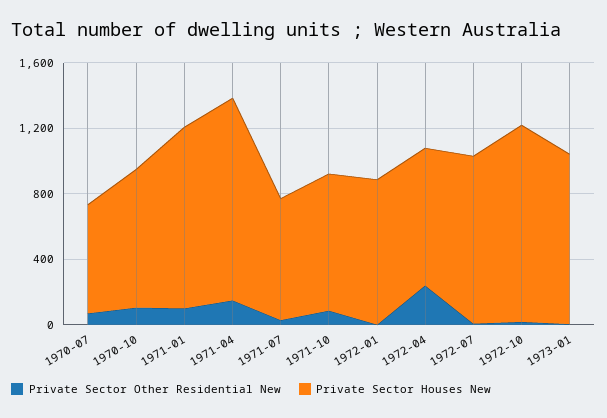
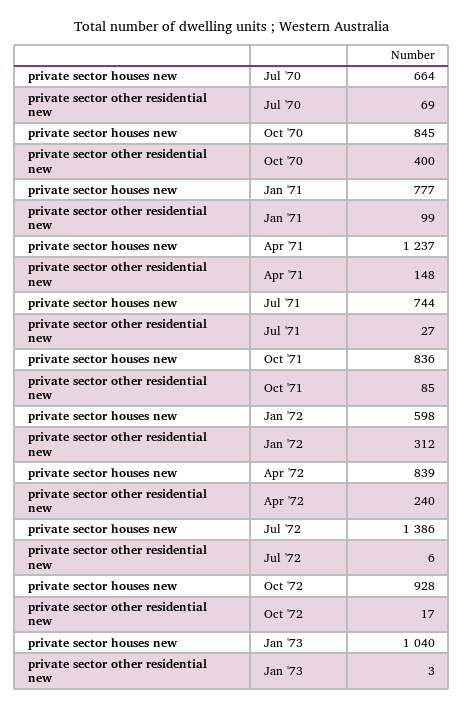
Private Sector Other Residential New, 1970-10: 100 -> 400
Private Sector Houses New, 1971-01: 1100 -> 777
Private Sector Other Residential New, 1972-01: 0 -> 312
Private Sector Houses New, 1972-01: 900 -> 598
Private Sector Houses New, 1972-07: 1000 -> 1386
Private Sector Houses New, 1972-10: 1200 -> 928

